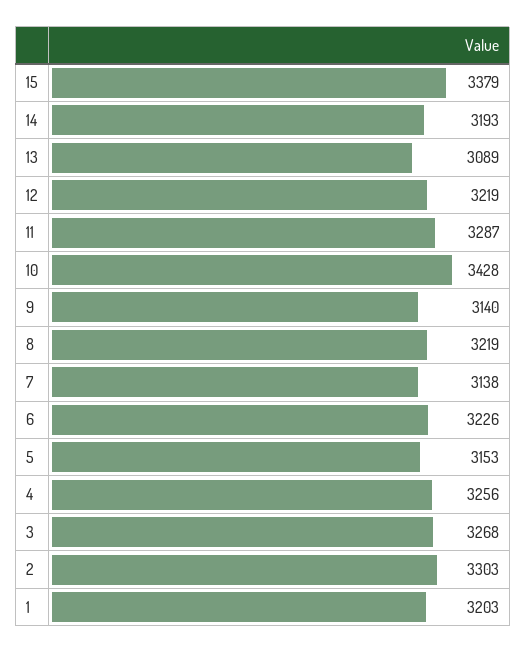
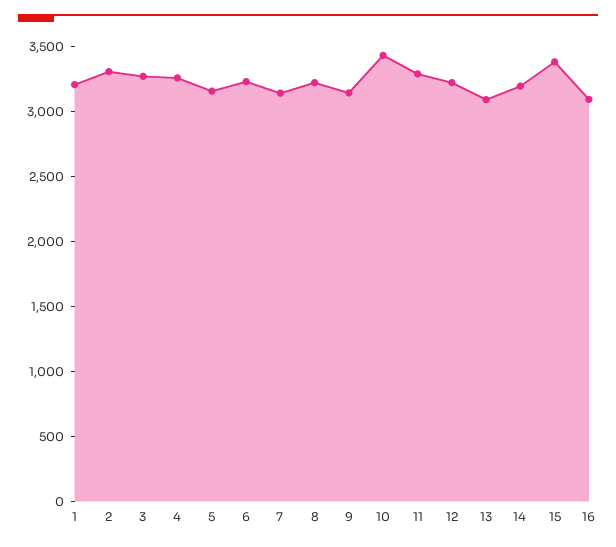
16: none -> 3100

